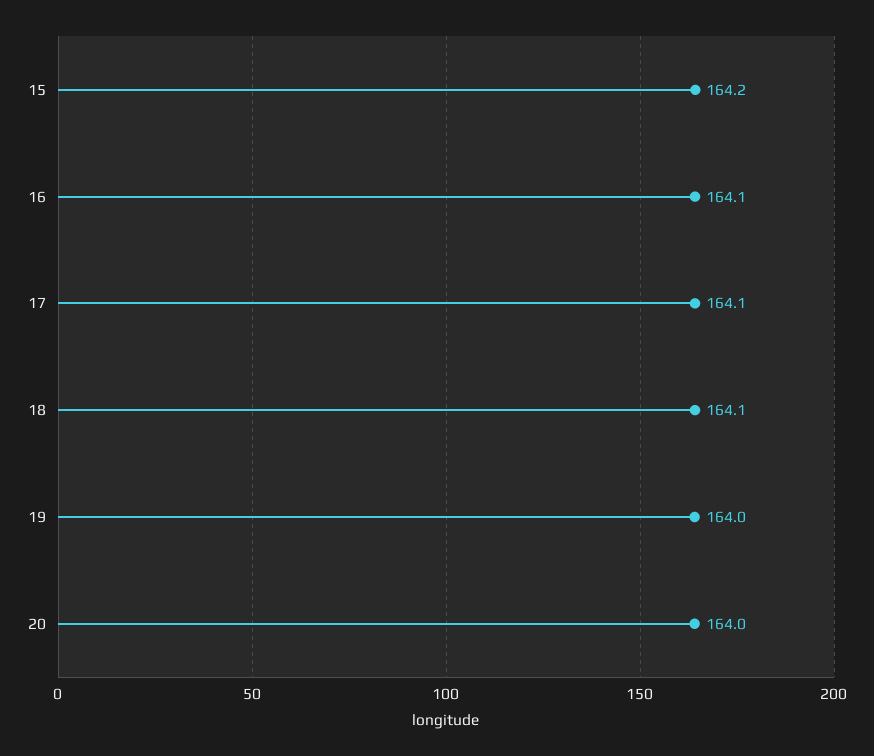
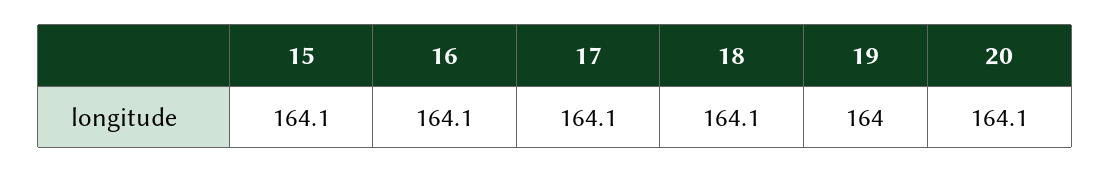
15: 164.2 -> 164.1
20: 164 -> 164.1

